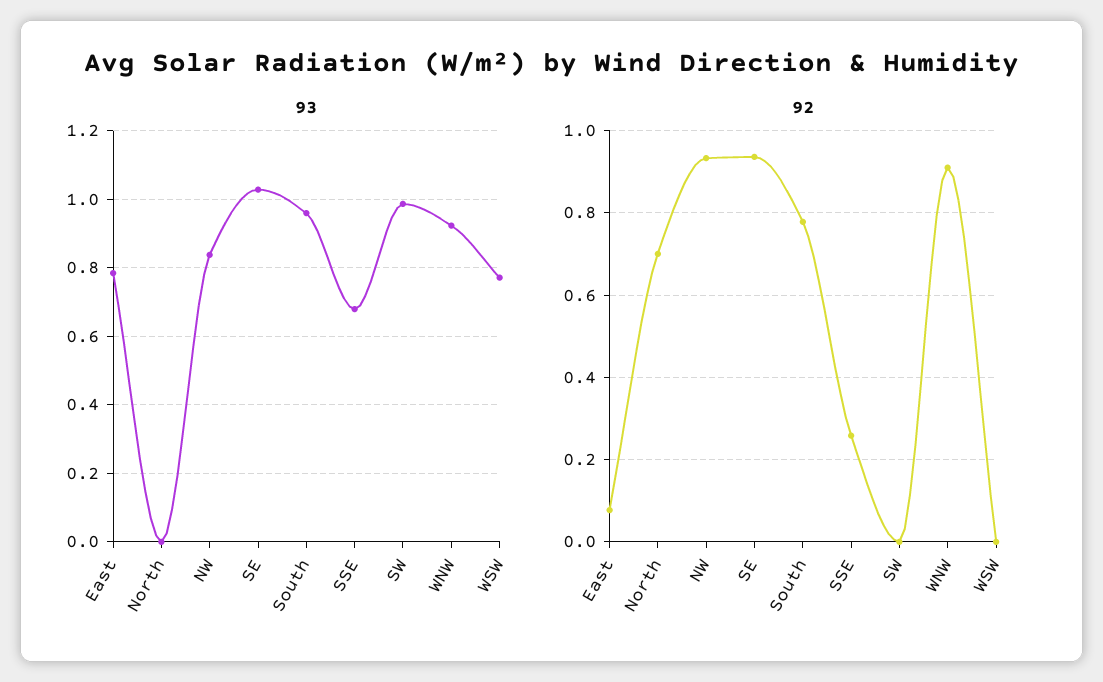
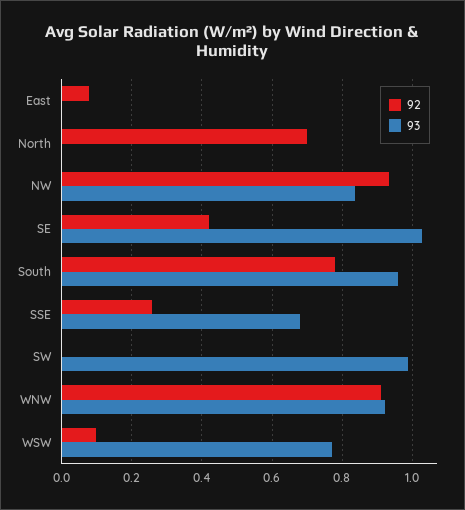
93, East: 0.78 -> 0
92, SE: 0.94 -> 0.42
92, WSW: 0 -> 0.1

